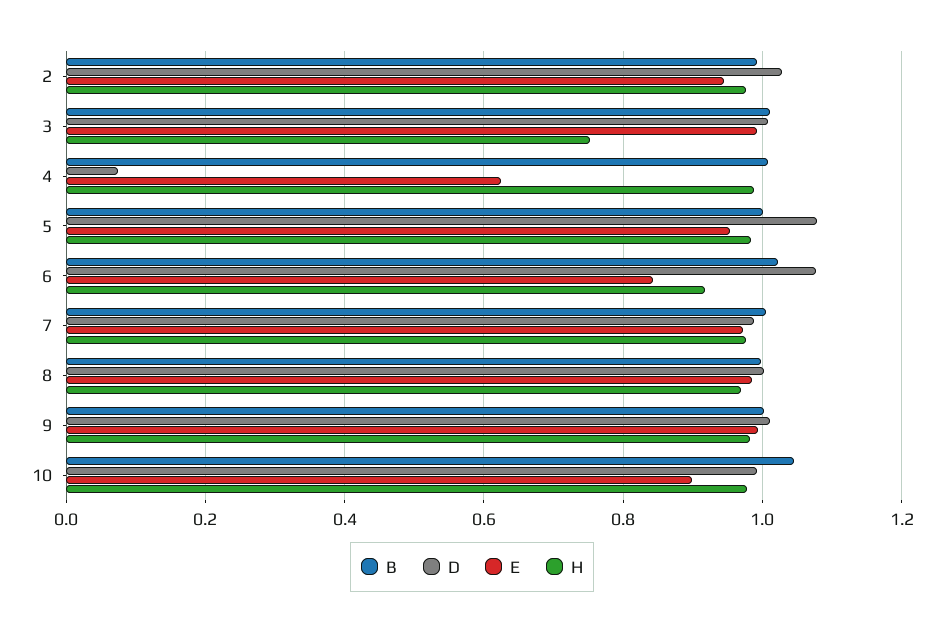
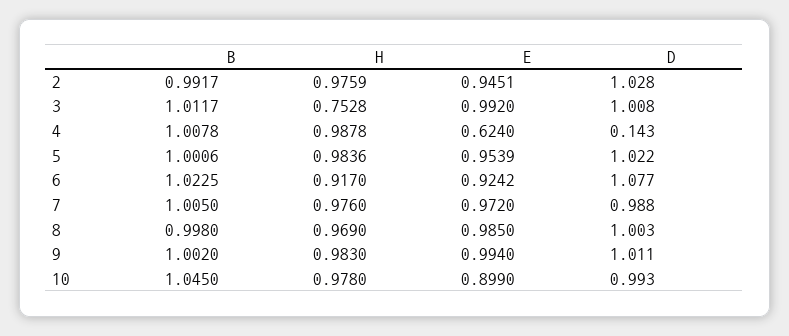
D, 4: 0.08 -> 0.143
D, 5: 1.08 -> 1.022
E, 6: 0.84 -> 0.9242

